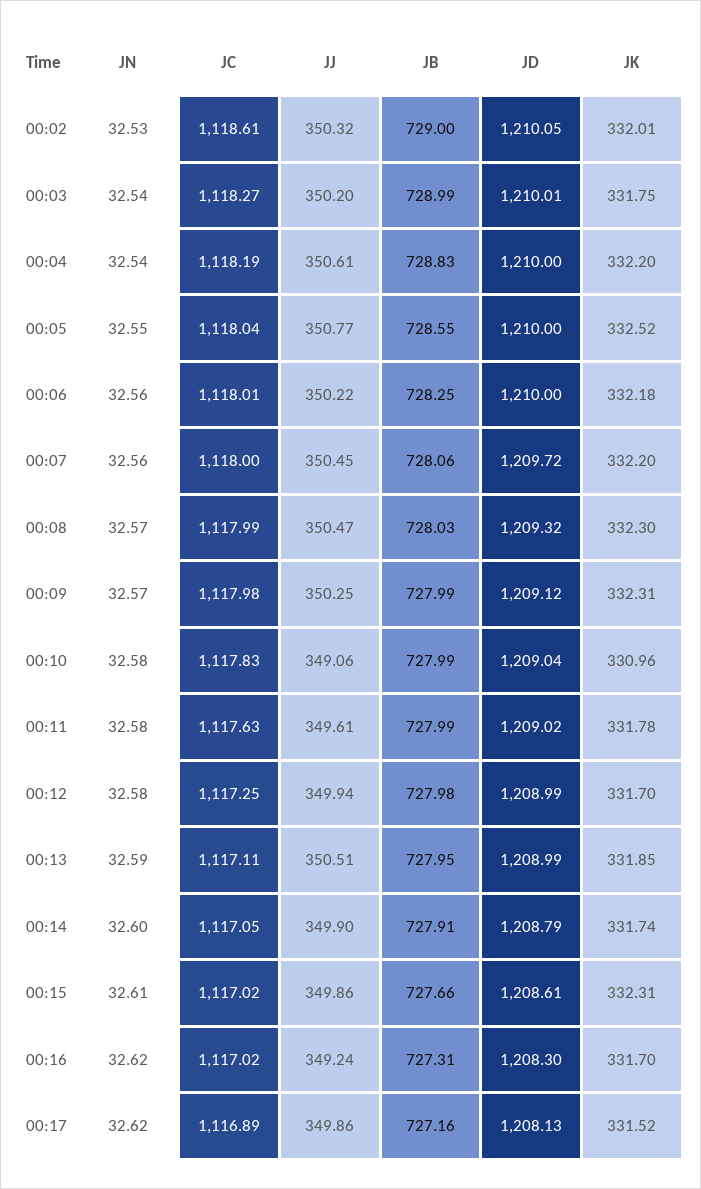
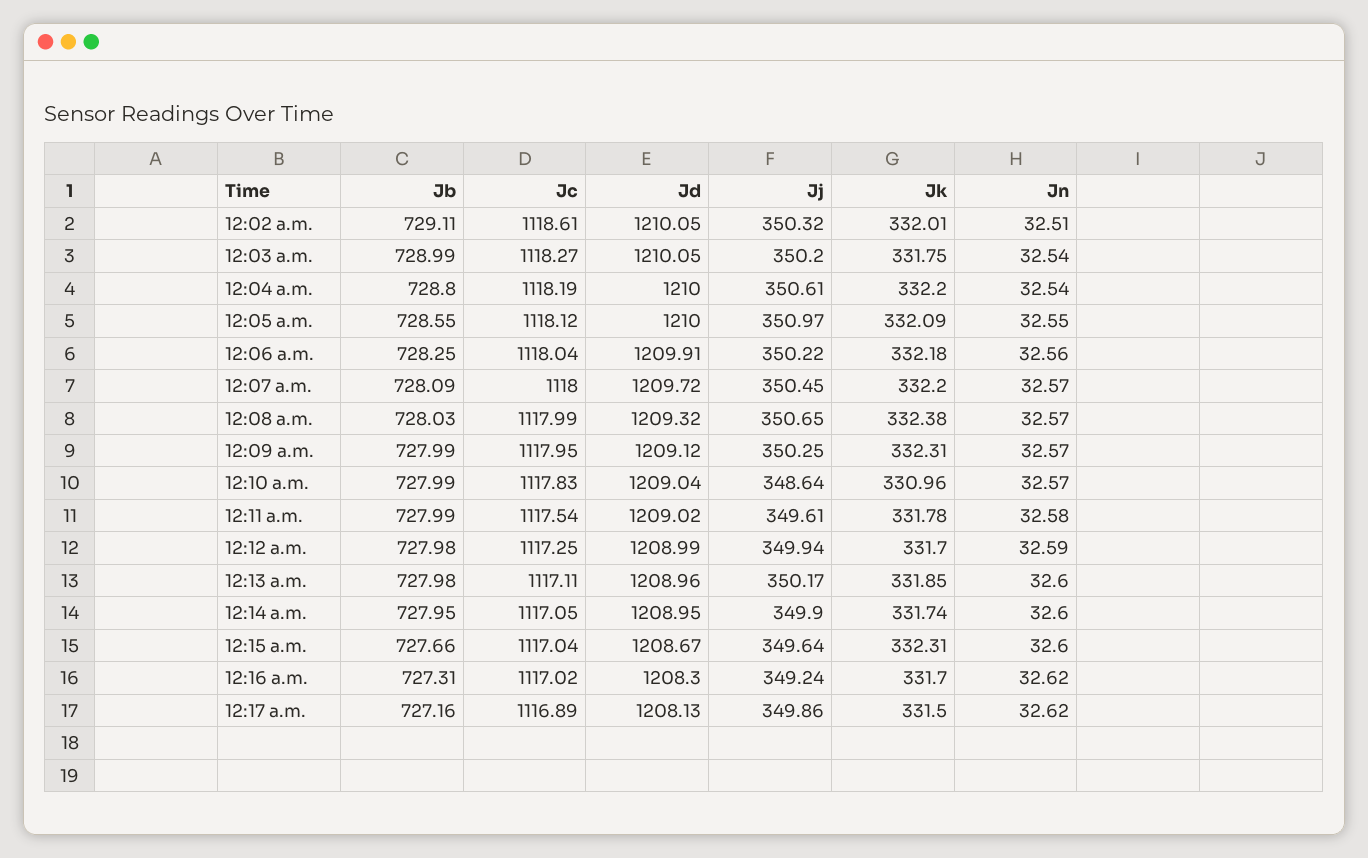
JN, 00:02: 32.53 -> 32.51
JB, 00:02: 729 -> 729.11
JD, 00:03: 1210.01 -> 1210.05
JB, 00:04: 728.83 -> 728.8
JC, 00:05: 1118.04 -> 1118.12
JJ, 00:05: 350.77 -> 350.97
JK, 00:05: 332.52 -> 332.09
JC, 00:06: 1118.01 -> 1118.04
JD, 00:06: 1210 -> 1209.91
JN, 00:07: 32.56 -> 32.57
JB, 00:07: 728.06 -> 728.09
JJ, 00:08: 350.47 -> 350.65
JK, 00:08: 332.3 -> 332.38
JC, 00:09: 1117.98 -> 1117.95
JN, 00:10: 32.58 -> 32.57
JJ, 00:10: 349.06 -> 348.64
JC, 00:11: 1117.63 -> 1117.54
JN, 00:12: 32.58 -> 32.59
JN, 00:13: 32.59 -> 32.6
JJ, 00:13: 350.51 -> 350.17
JB, 00:13: 727.95 -> 727.98
JD, 00:13: 1208.99 -> 1208.96
JB, 00:14: 727.91 -> 727.95
JD, 00:14: 1208.79 -> 1208.95
JN, 00:15: 32.61 -> 32.6
JC, 00:15: 1117.02 -> 1117.04
JJ, 00:15: 349.86 -> 349.64
JD, 00:15: 1208.61 -> 1208.67
JK, 00:17: 331.52 -> 331.5

